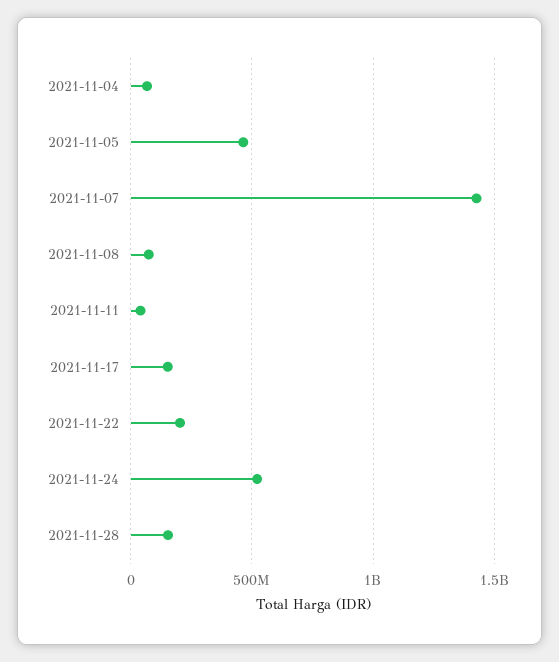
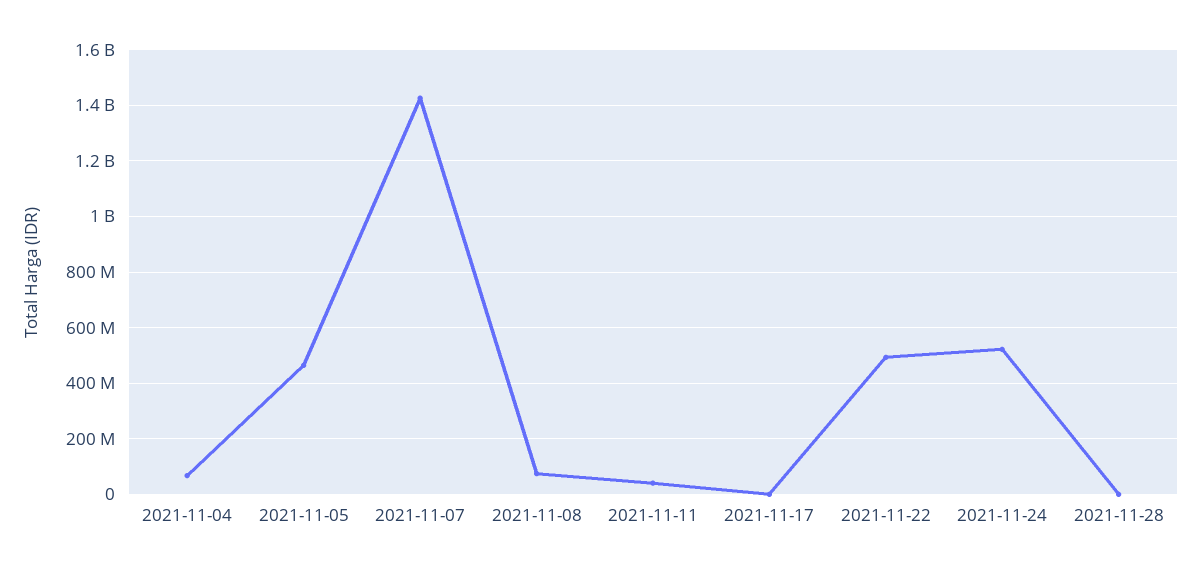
2021-11-17: 150000000 -> 0
2021-11-22: 200000000 -> 500000000
2021-11-28: 150000000 -> 0

